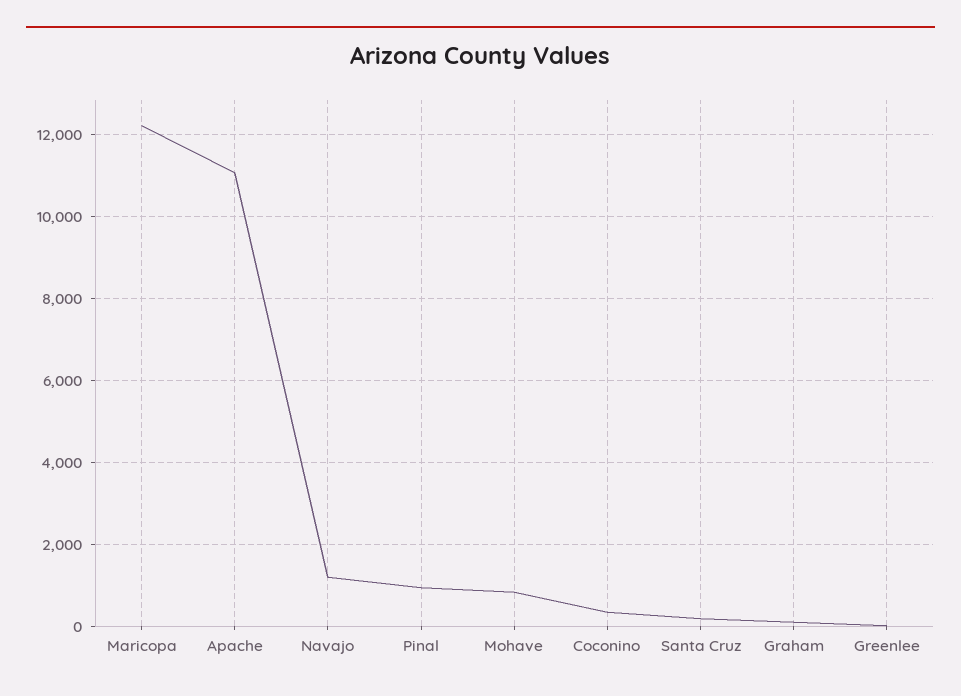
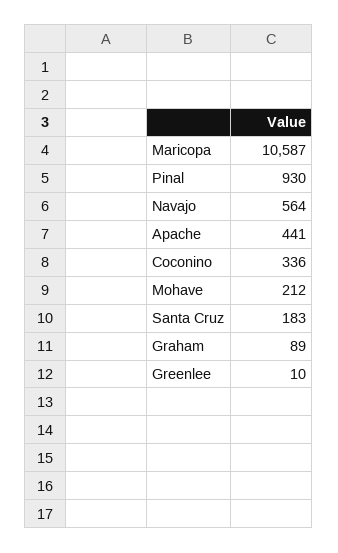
Maricopa: 12200 -> 10587
Apache: 11000 -> 441
Navajo: 1200 -> 564
Mohave: 800 -> 212

